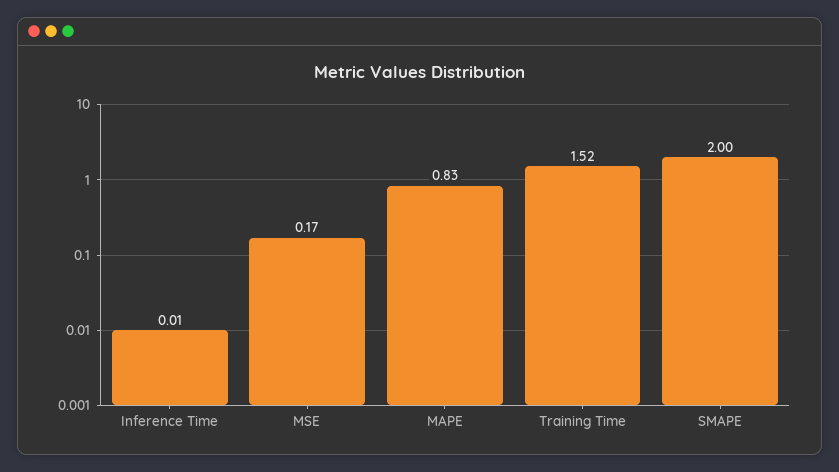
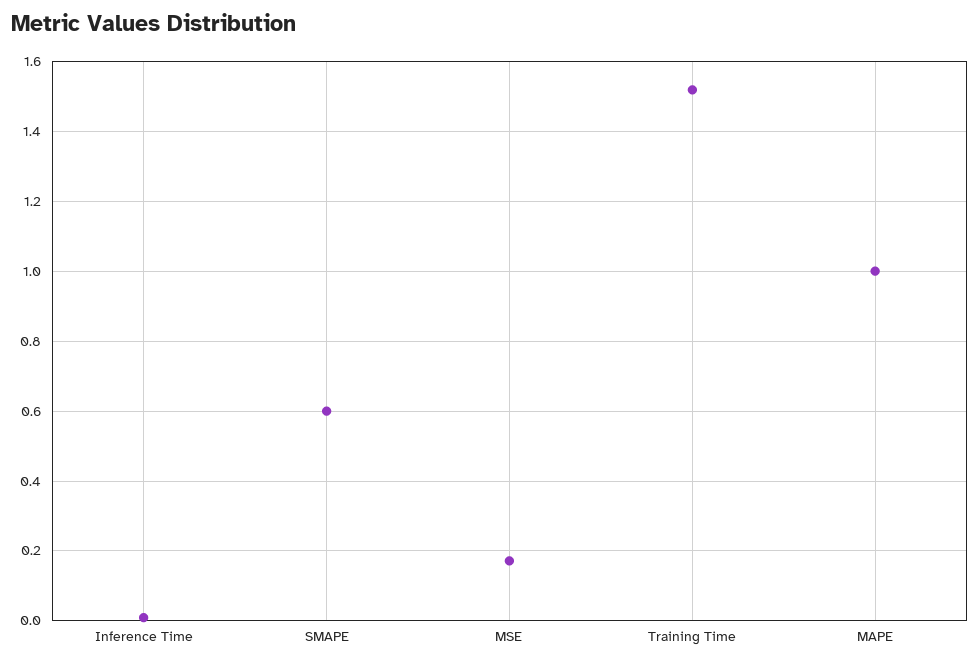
MAPE: 0.83 -> 1
SMAPE: 2 -> 0.6

